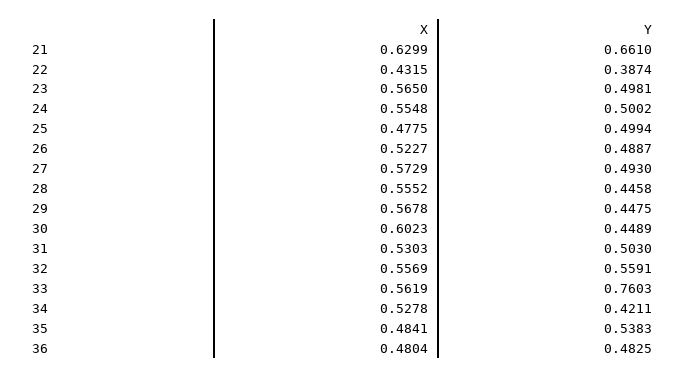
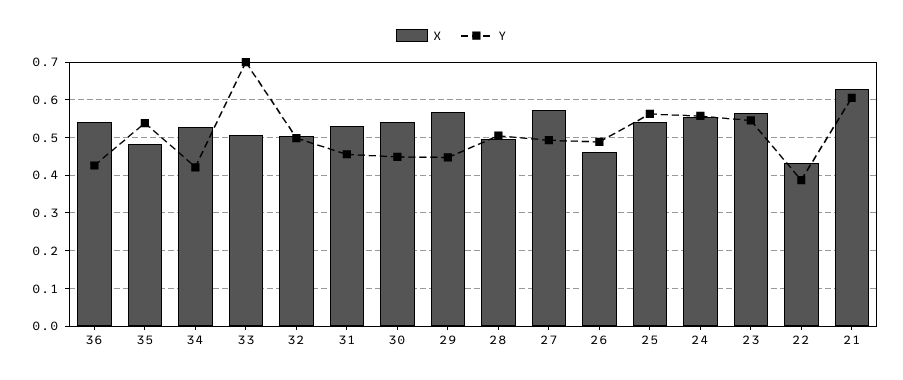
Y, 21: 0.661 -> 0.6
Y, 23: 0.4981 -> 0.54
Y, 24: 0.5002 -> 0.56
X, 25: 0.4775 -> 0.54
Y, 25: 0.4994 -> 0.56
X, 26: 0.5227 -> 0.46
X, 28: 0.5552 -> 0.5
Y, 28: 0.4458 -> 0.5
X, 30: 0.6023 -> 0.54
Y, 31: 0.503 -> 0.46
X, 32: 0.5569 -> 0.5
Y, 32: 0.5591 -> 0.5
X, 33: 0.5619 -> 0.5
Y, 33: 0.7603 -> 0.7
X, 36: 0.4804 -> 0.54
Y, 36: 0.4825 -> 0.42

